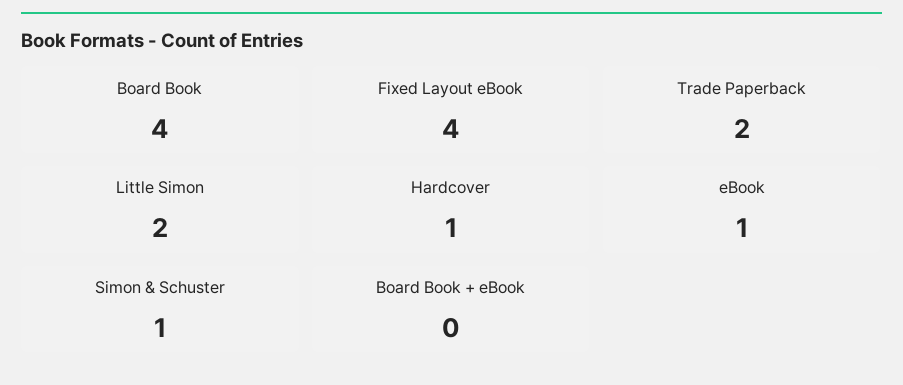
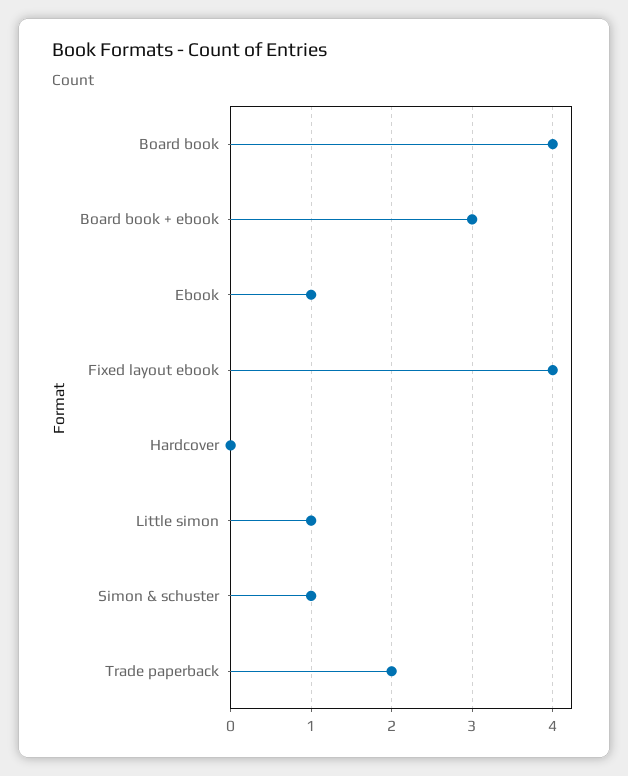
Little Simon: 2 -> 1
Hardcover: 1 -> 0
Board Book + eBook: 0 -> 3

